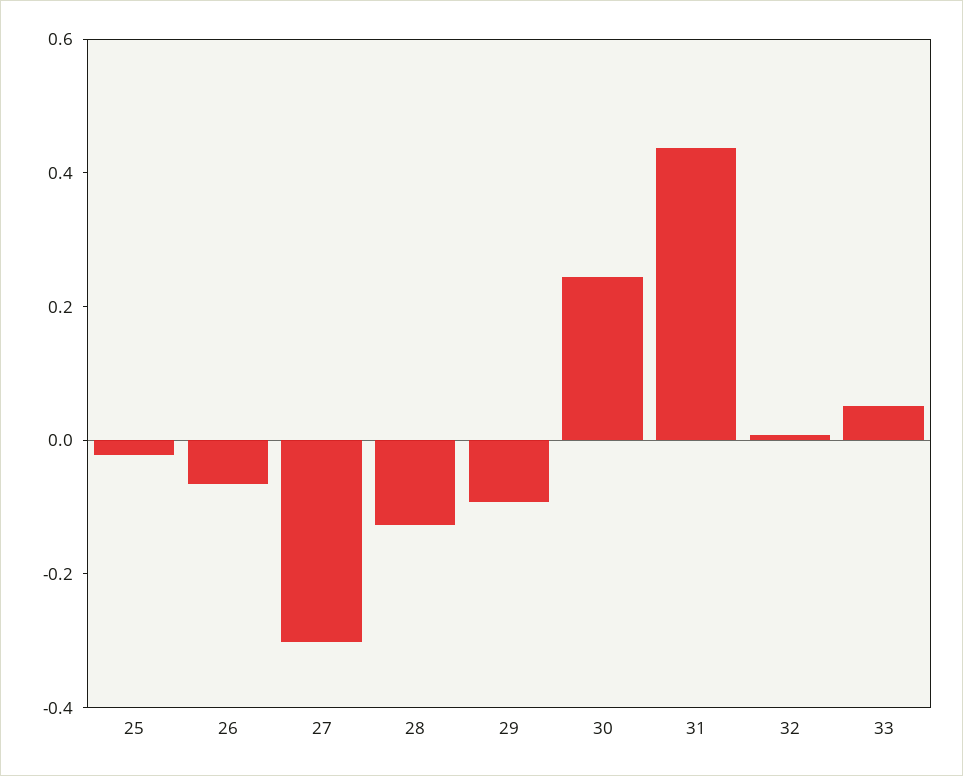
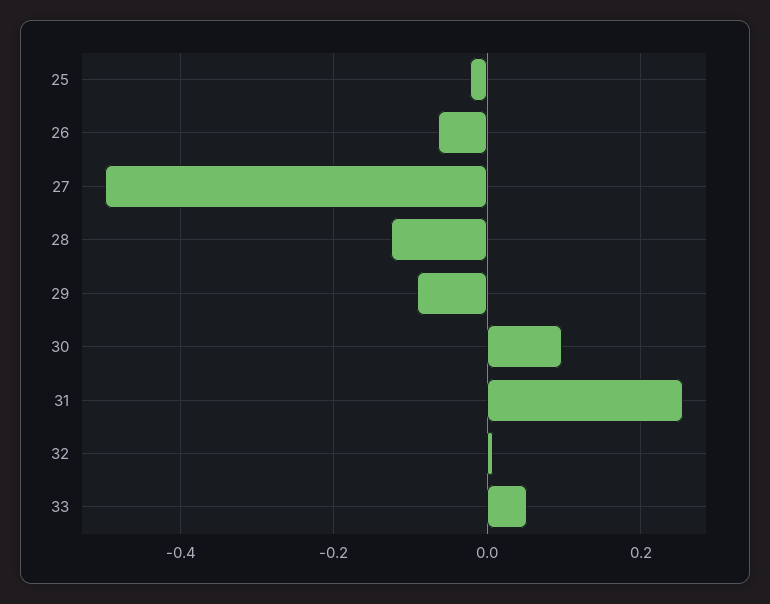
27: -0.3 -> -0.5
30: 0.25 -> 0.1
31: 0.45 -> 0.26

